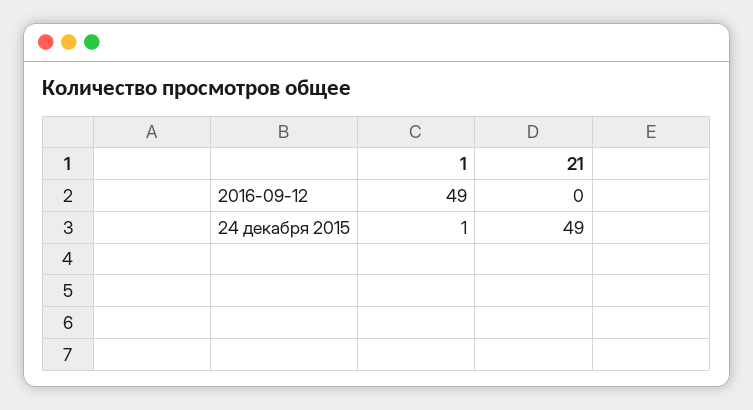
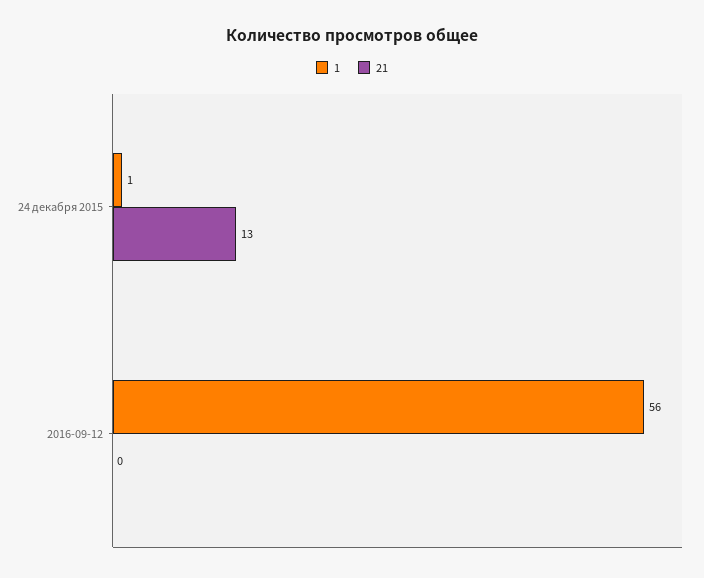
1, 2016-09-12: 49 -> 56
21, 24 декабря 2015: 49 -> 13

